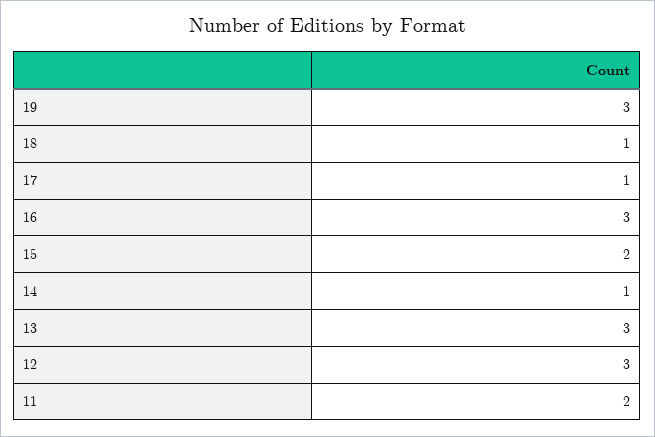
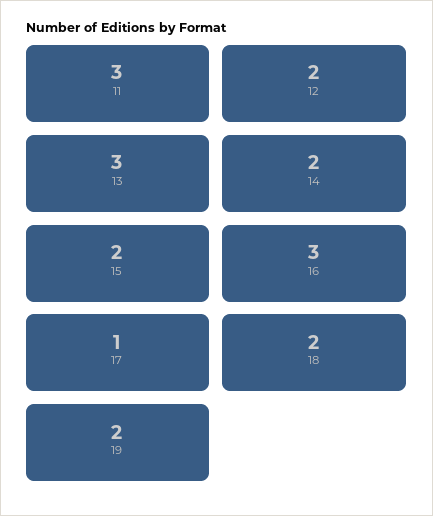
19: 3 -> 2
18: 1 -> 2
14: 1 -> 2
12: 3 -> 2
11: 2 -> 3

